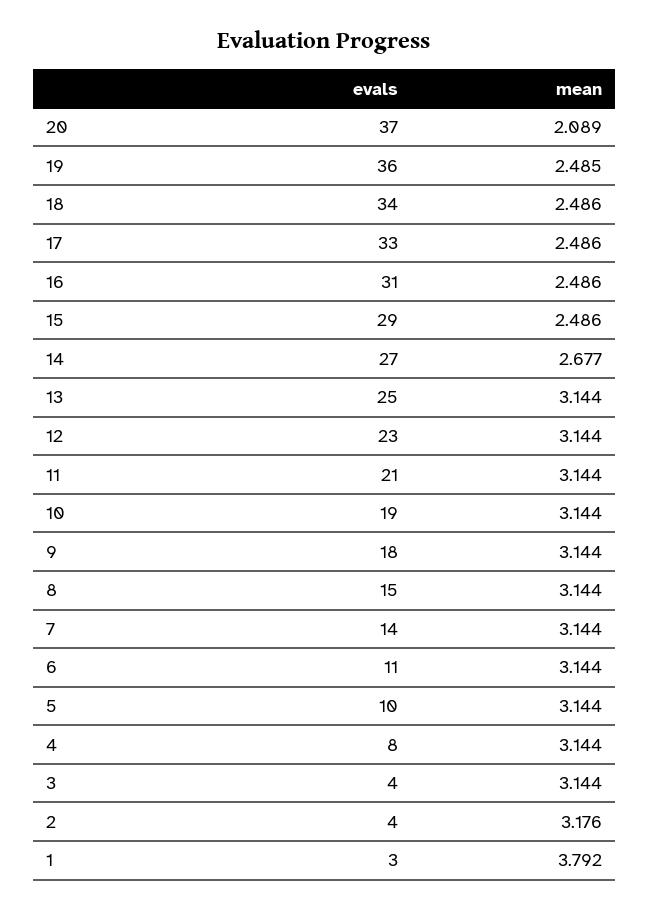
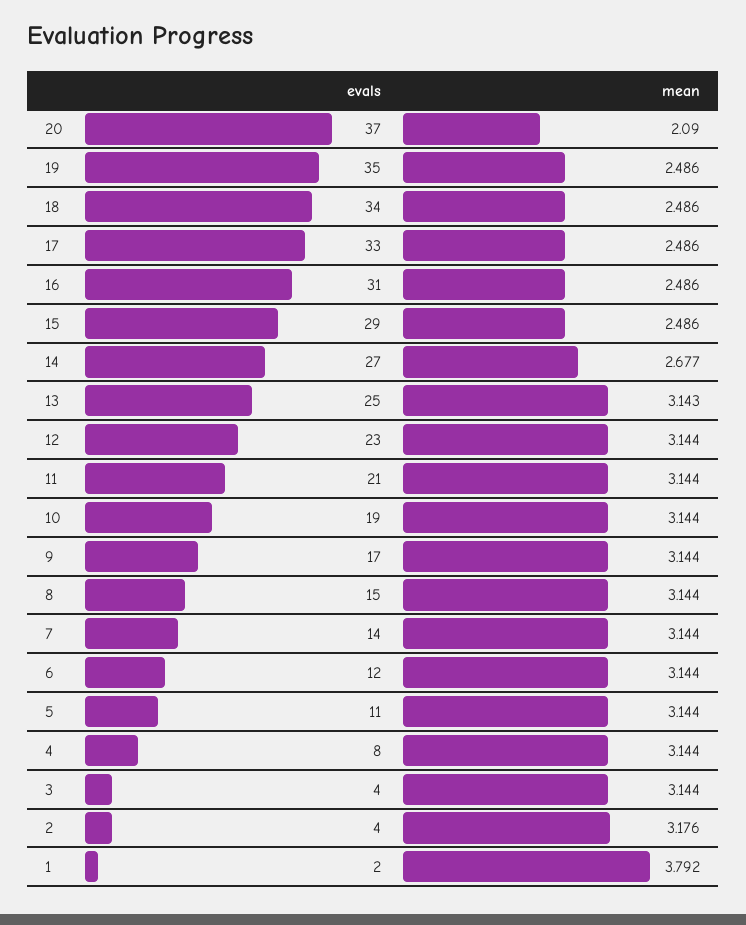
mean, 20: 2.089 -> 2.09
evals, 19: 36 -> 35
mean, 19: 2.485 -> 2.486
mean, 13: 3.144 -> 3.143
evals, 9: 18 -> 17
evals, 6: 11 -> 12
evals, 5: 10 -> 11
evals, 1: 3 -> 2

